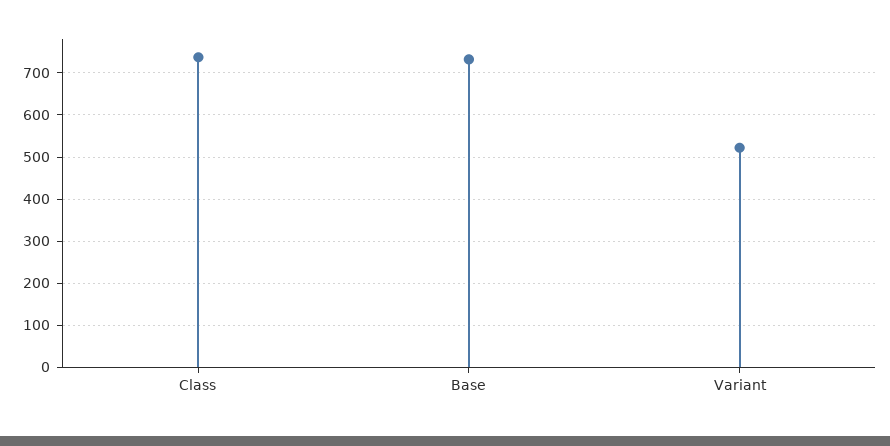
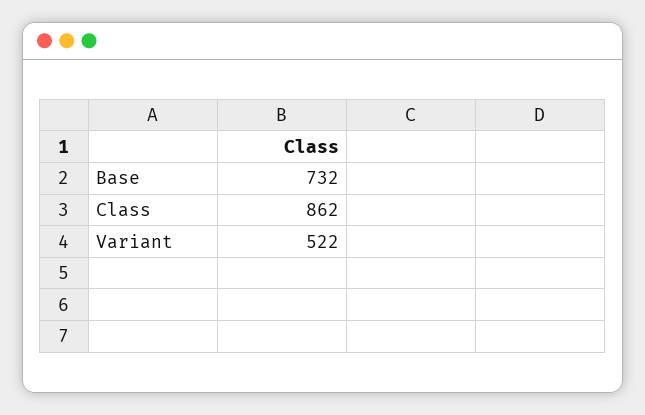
Class: 740 -> 862

